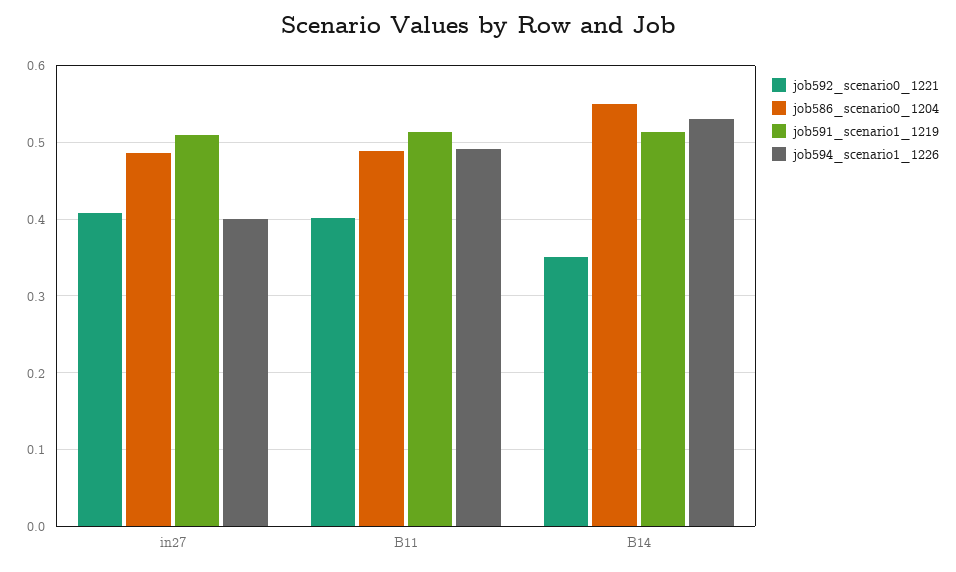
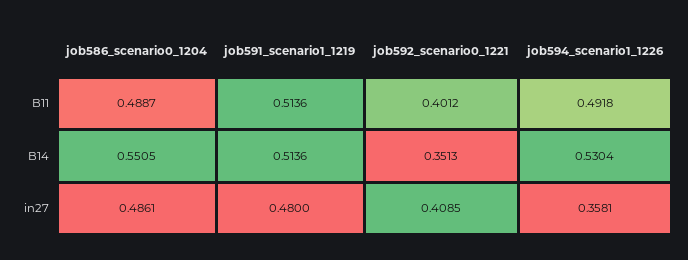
job591_scenario1_1219, in27: 0.51 -> 0.48
job594_scenario1_1226, in27: 0.4 -> 0.3581

